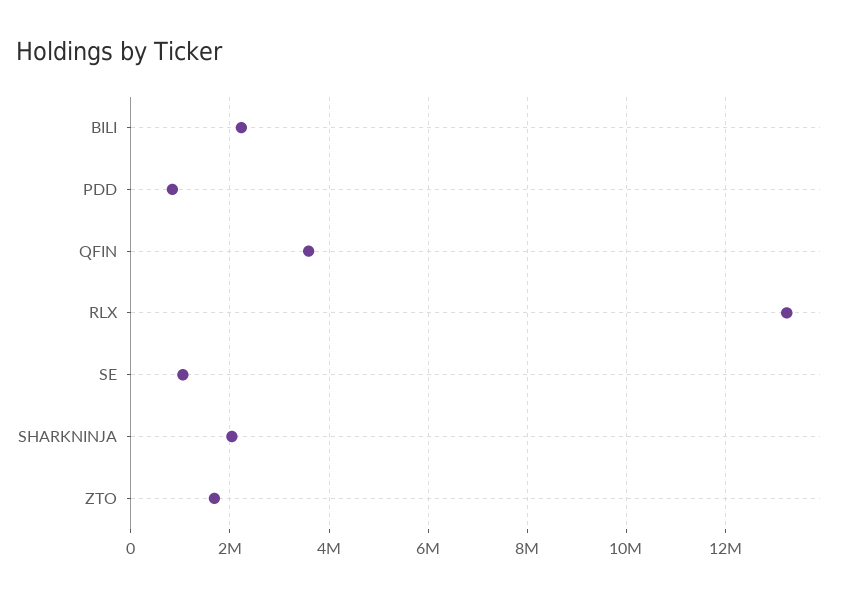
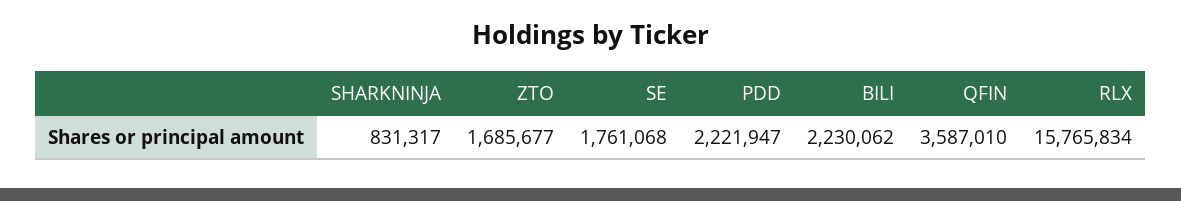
PDD: 800000 -> 2221947
RLX: 13200000 -> 15765834
SE: 1000000 -> 1761068
SHARKNINJA: 2000000 -> 831317

